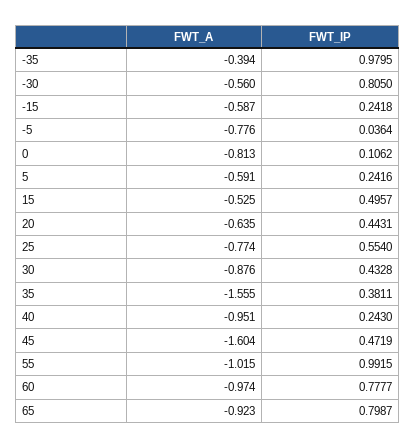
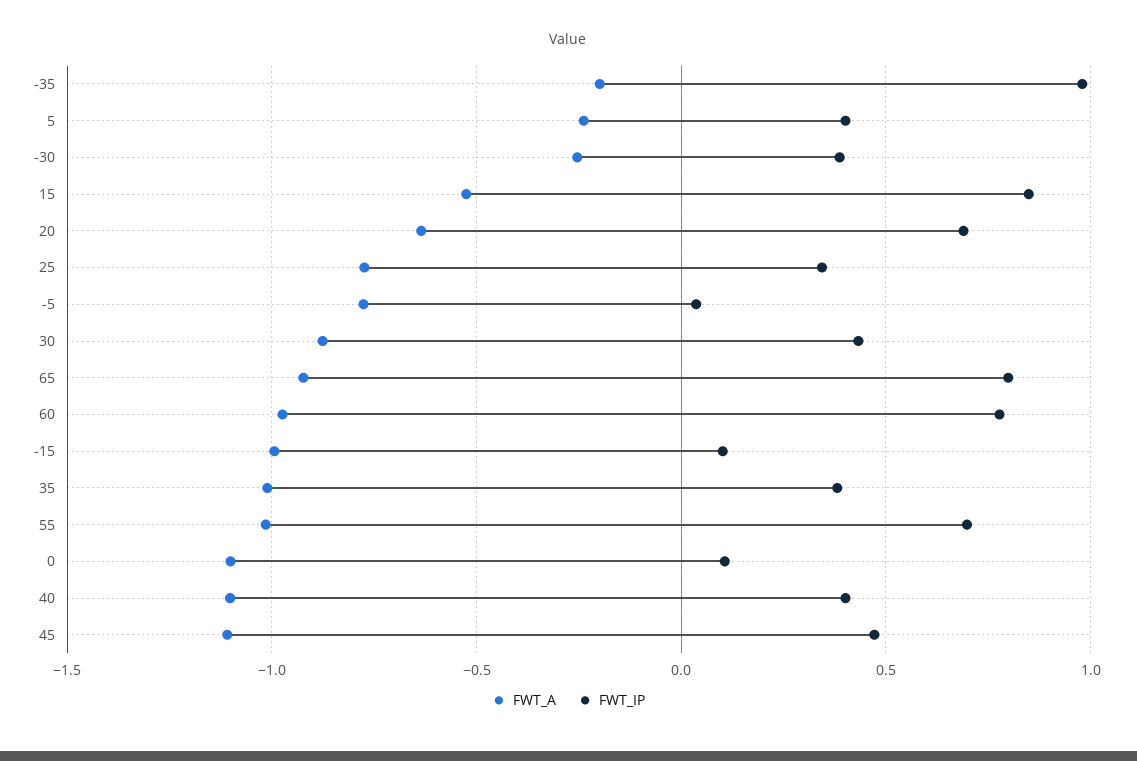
FWT_A, -35: -0.394 -> -0.2
FWT_A, -30: -0.56 -> -0.25
FWT_IP, -30: 0.805 -> 0.4
FWT_A, -15: -0.587 -> -1
FWT_IP, -15: 0.2418 -> 0.1
FWT_A, 0: -0.813 -> -1.1
FWT_A, 5: -0.591 -> -0.25
FWT_IP, 5: 0.2416 -> 0.4
FWT_IP, 15: 0.4957 -> 0.85
FWT_IP, 20: 0.4431 -> 0.7
FWT_IP, 25: 0.554 -> 0.35
FWT_A, 35: -1.555 -> -1
FWT_A, 40: -0.951 -> -1.1
FWT_IP, 40: 0.243 -> 0.4
FWT_A, 45: -1.604 -> -1.1
FWT_IP, 55: 0.9915 -> 0.7

